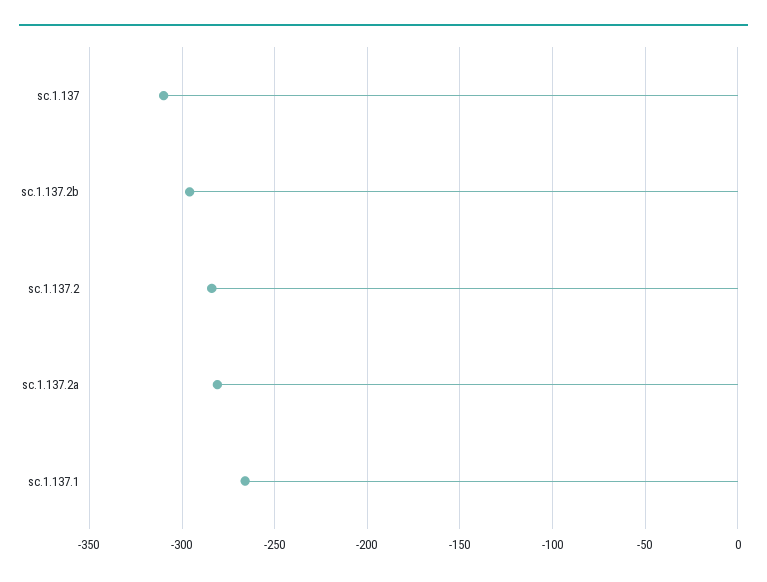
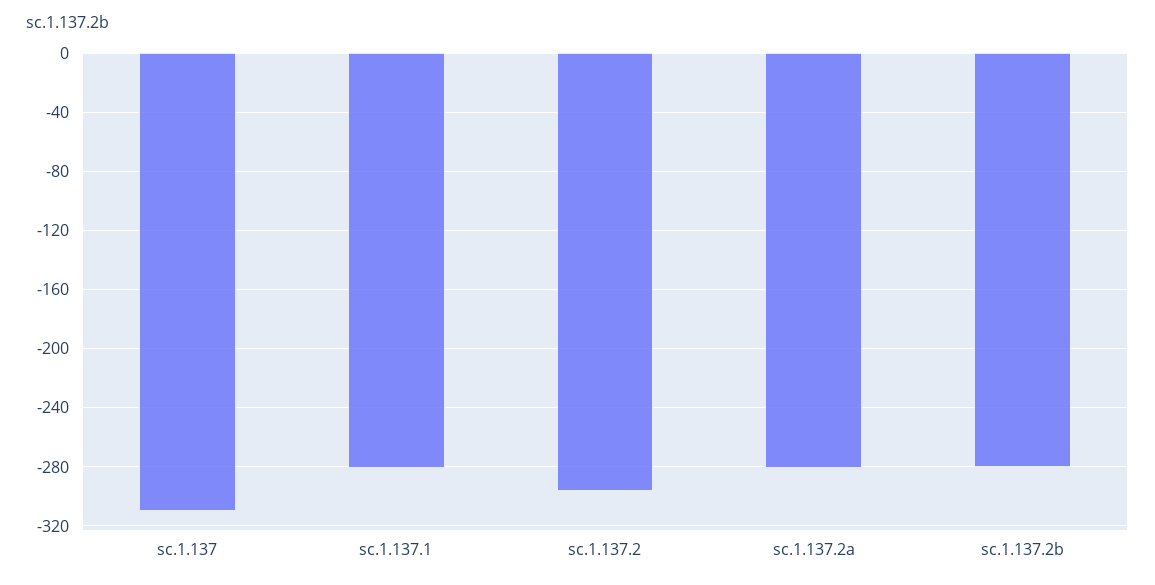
sc.1.137.2b: -295 -> -280
sc.1.137.2: -285 -> -295
sc.1.137.1: -265 -> -280

